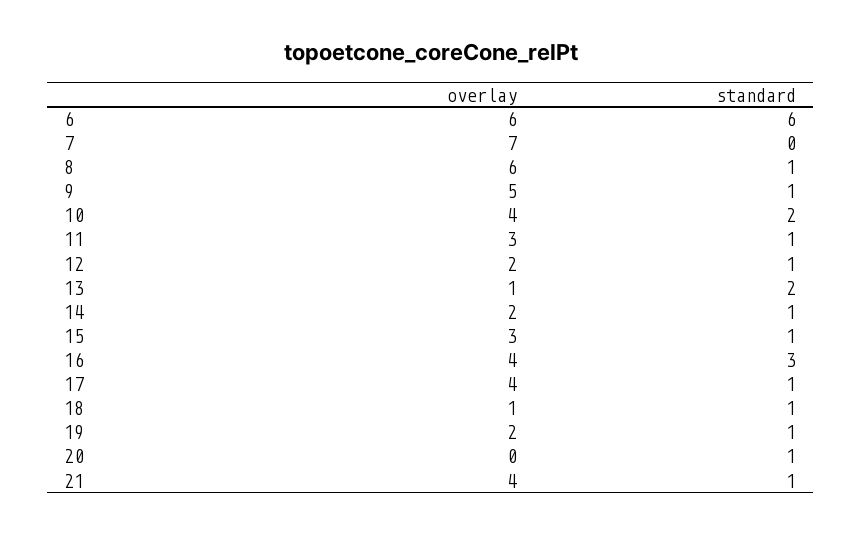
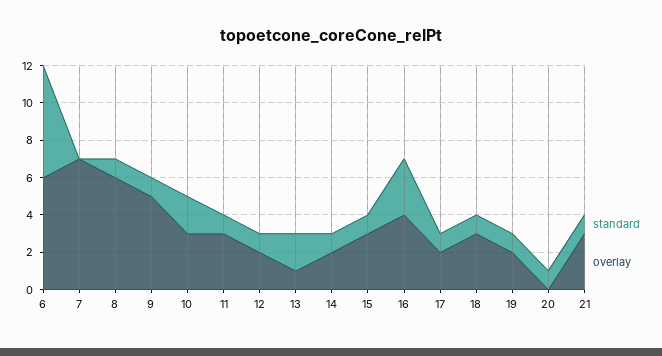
overlay, 10: 4 -> 3
overlay, 17: 4 -> 2
overlay, 18: 1 -> 3
overlay, 21: 4 -> 3

